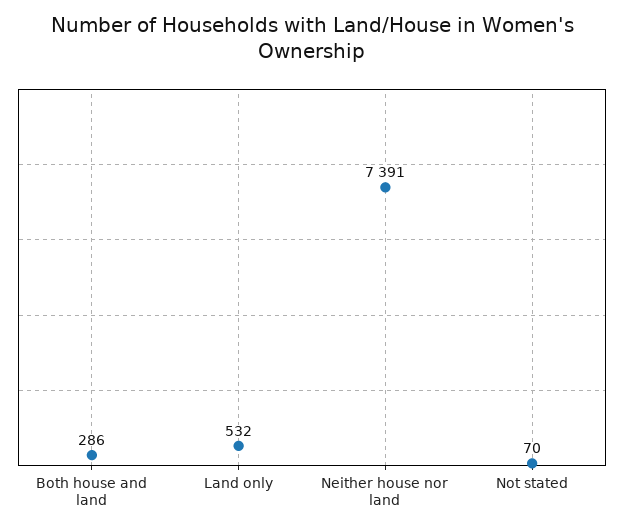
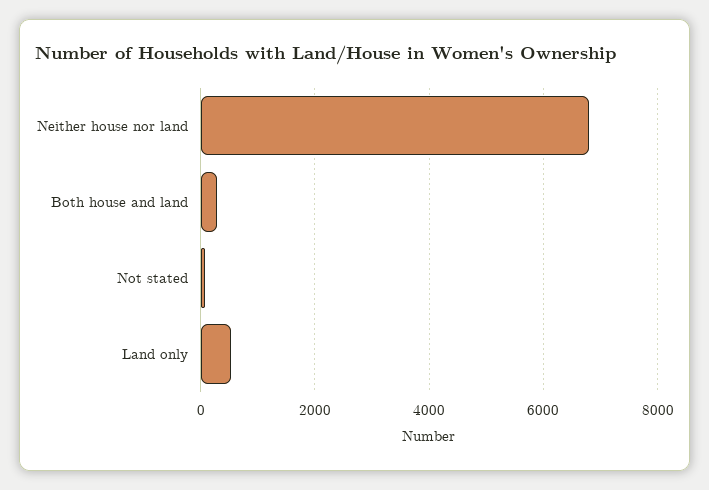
Neither house nor land: 7391 -> 6800

